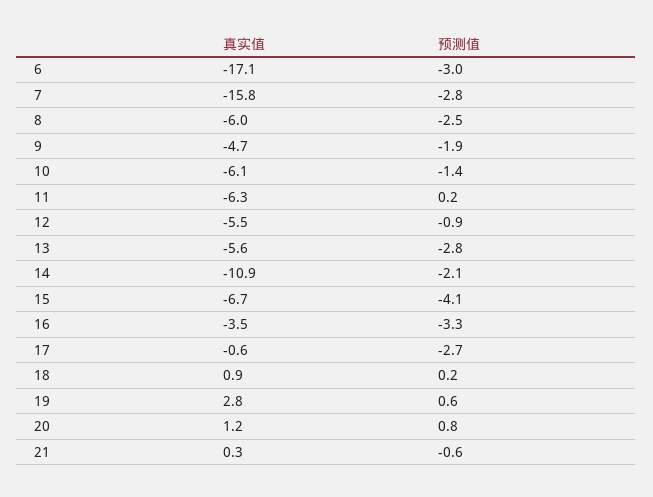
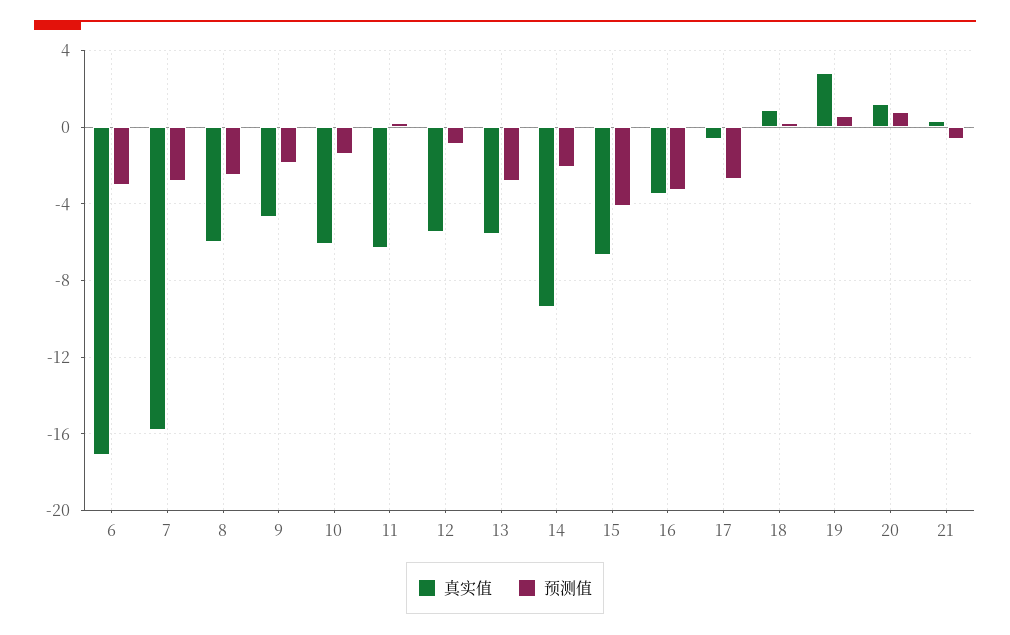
真实值, 14: -10.9 -> -9.5

